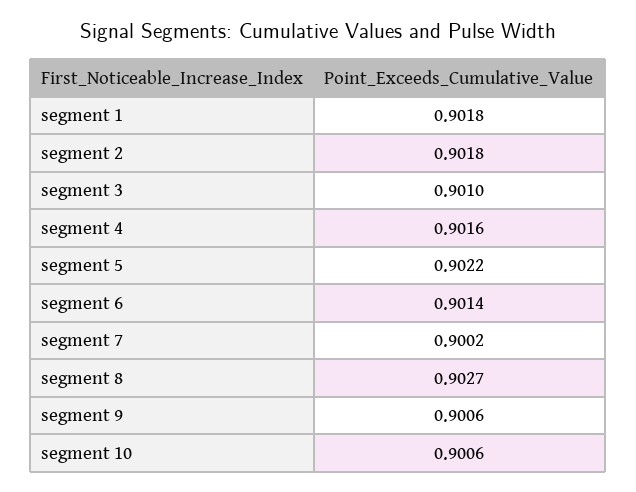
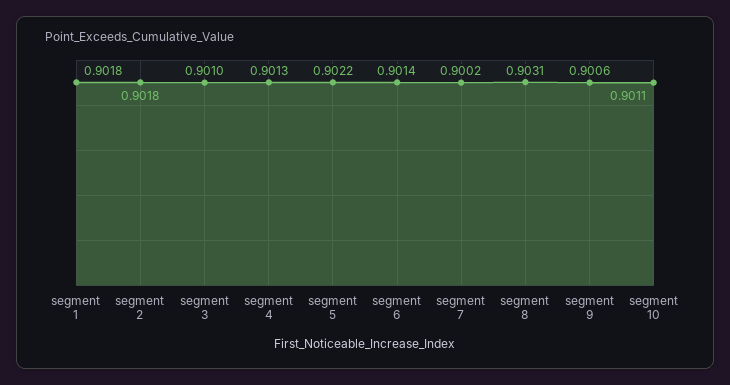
segment 4: 0.9016 -> 0.9013
segment 8: 0.9027 -> 0.9031
segment 10: 0.9006 -> 0.9011

